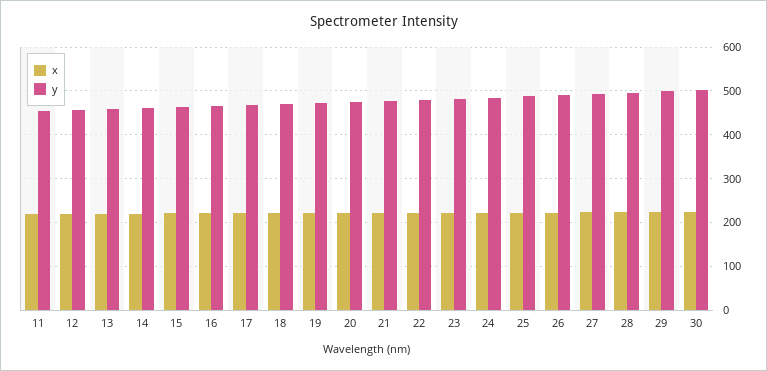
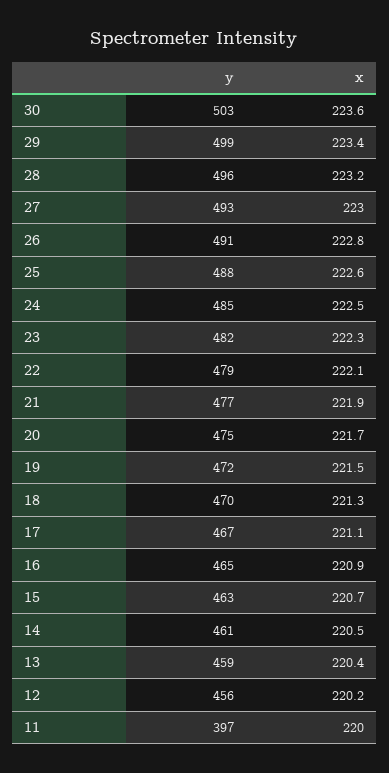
y, 11: 460 -> 397

